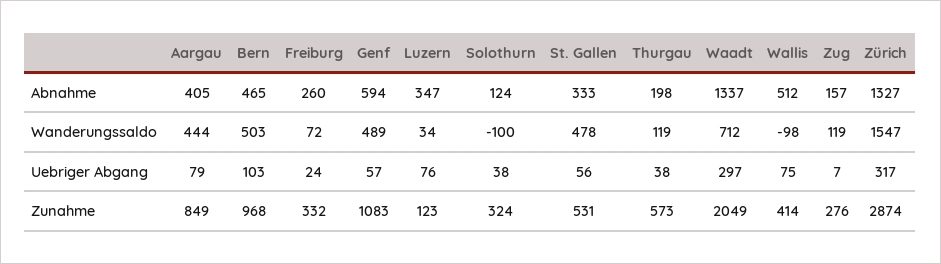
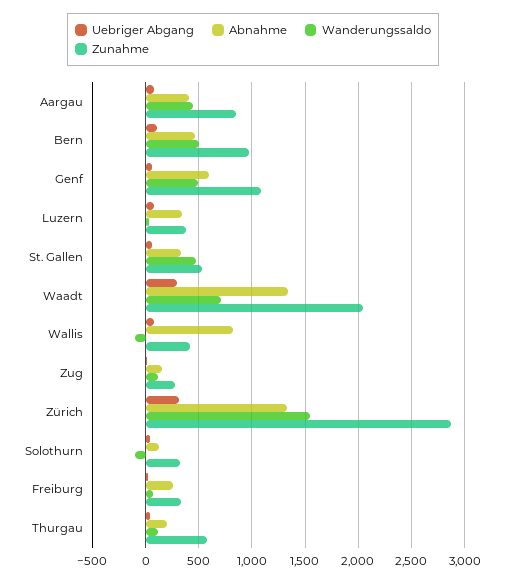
Abnahme, Wallis: 512 -> 800
Zunahme, Luzern: 123 -> 400

